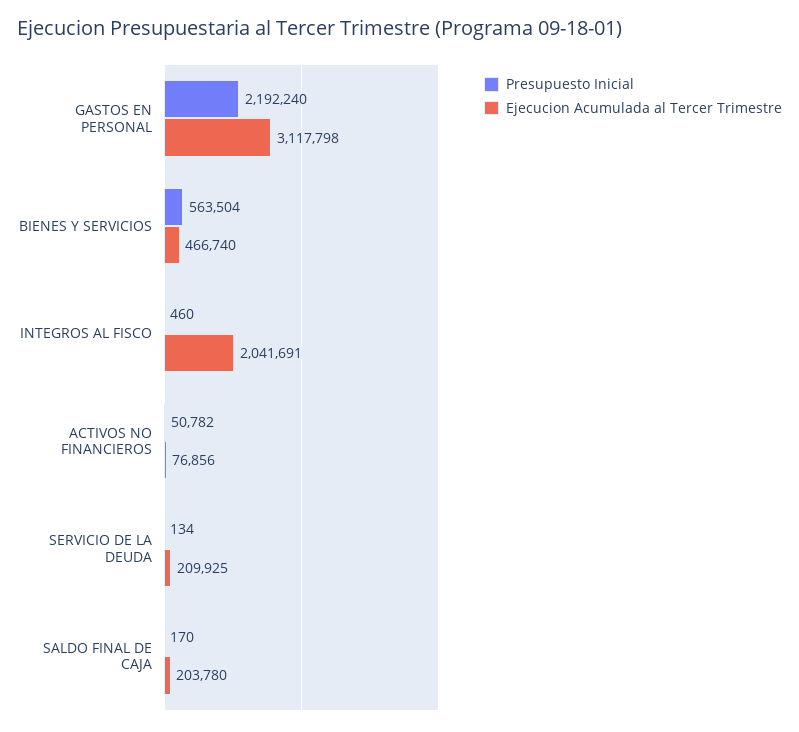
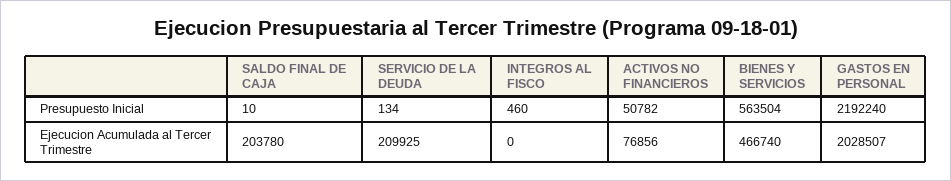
Ejecucion Acumulada al Tercer Trimestre, GASTOS EN PERSONAL: 3117798 -> 2028507
Ejecucion Acumulada al Tercer Trimestre, INTEGROS AL FISCO: 2041691 -> 0
Presupuesto Inicial, SALDO FINAL DE CAJA: 170 -> 10

